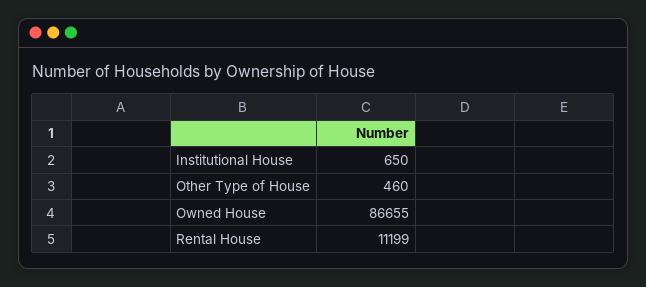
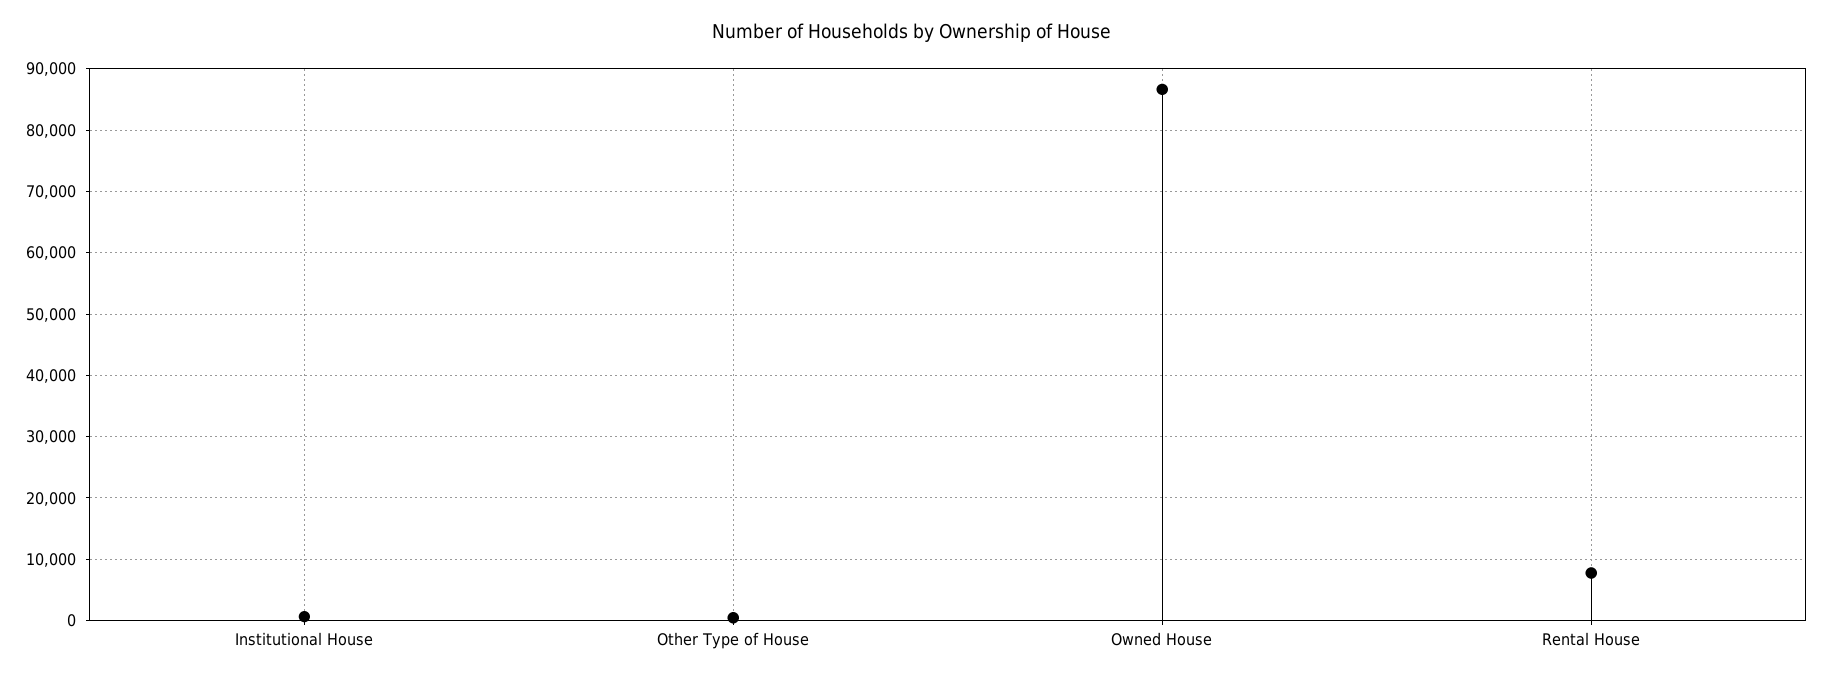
Rental House: 11199 -> 8000

